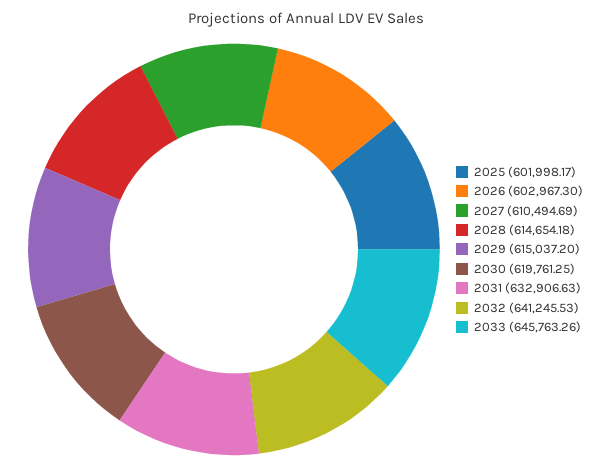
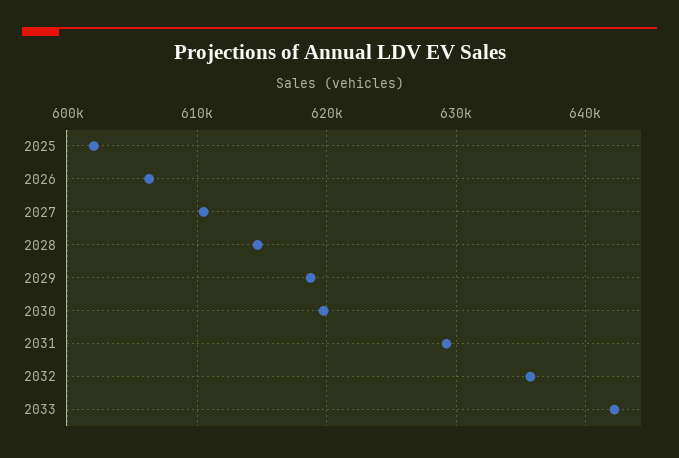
2026: 602967.3 -> 606000
2029: 615037.2 -> 619000
2031: 632906.63 -> 629000
2032: 641245.53 -> 636000
2033: 645763.26 -> 642000

